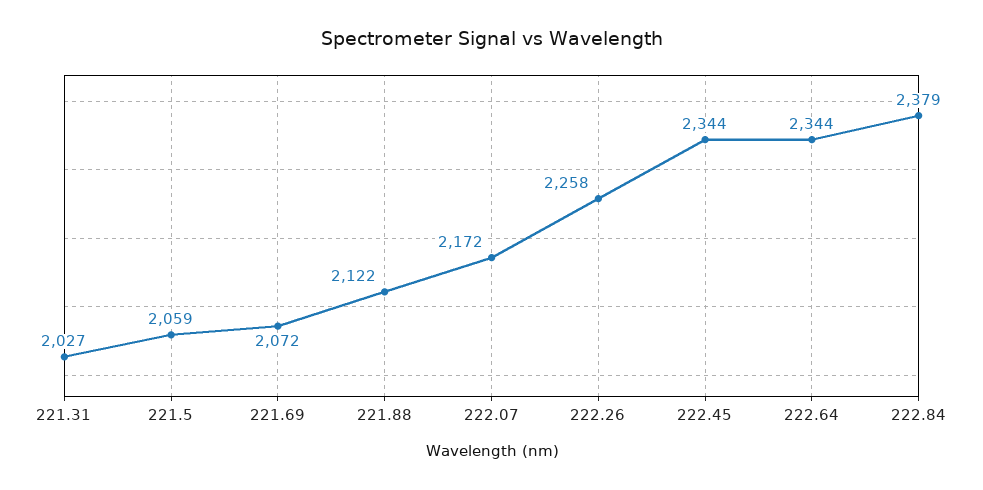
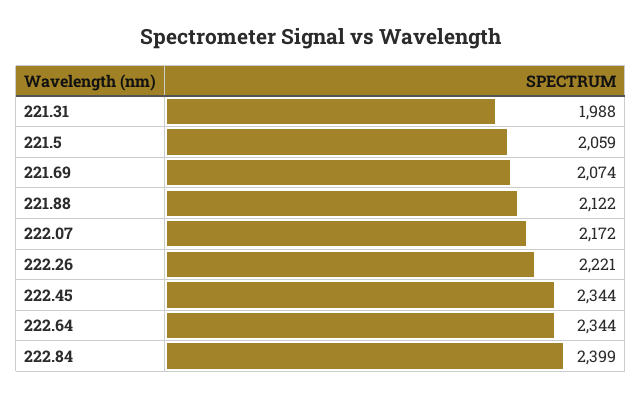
221.31: 2027 -> 1988
221.69: 2072 -> 2074
222.26: 2258 -> 2221
222.84: 2379 -> 2399

